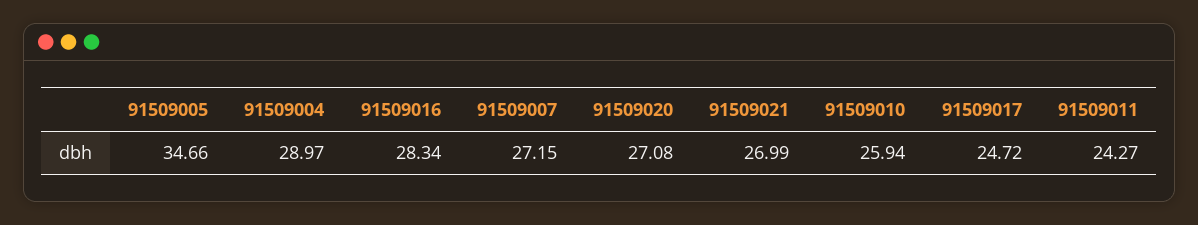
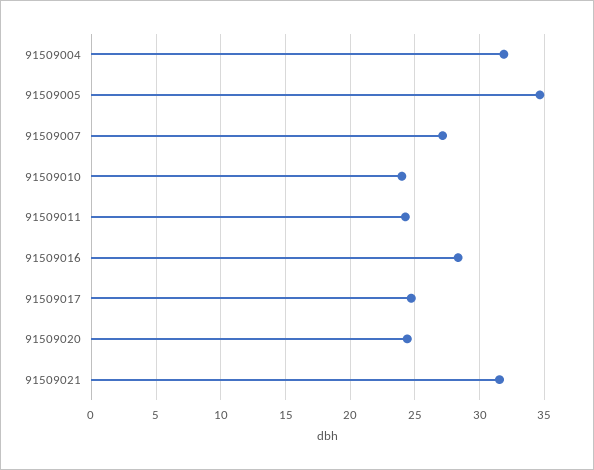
91509004: 28.97 -> 32
91509020: 27.08 -> 24.5
91509021: 26.99 -> 31.5
91509010: 25.94 -> 24

